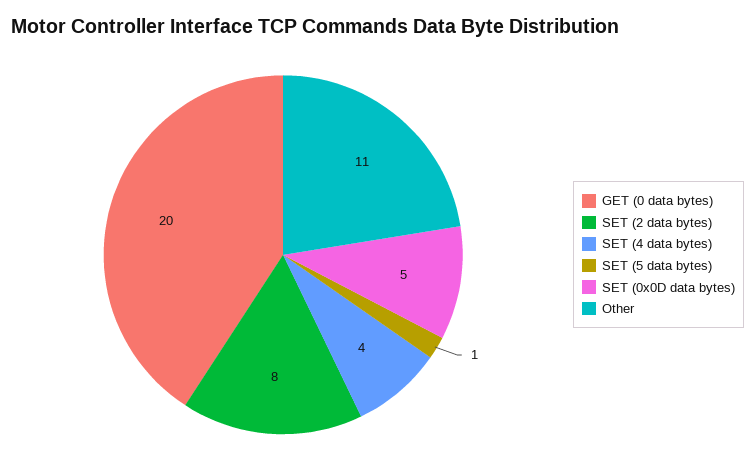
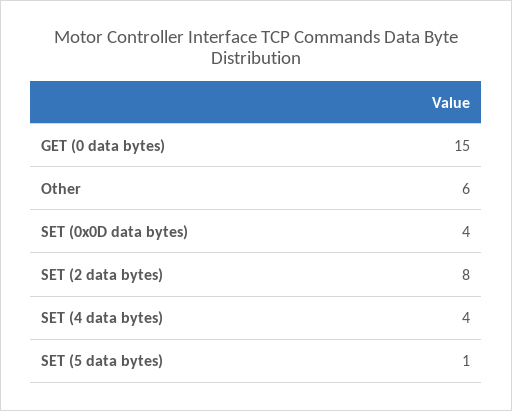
GET (0 data bytes): 20 -> 15
SET (0x0D data bytes): 5 -> 4
Other: 11 -> 6

